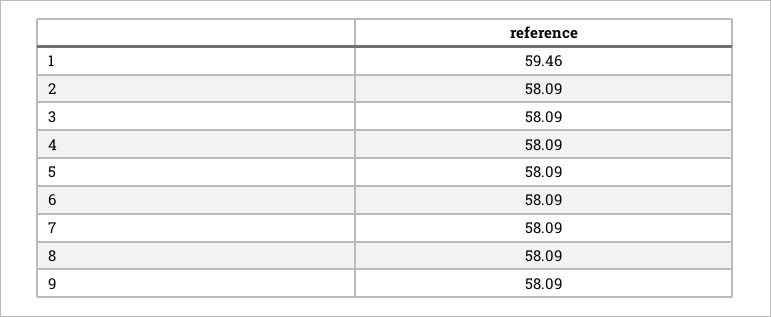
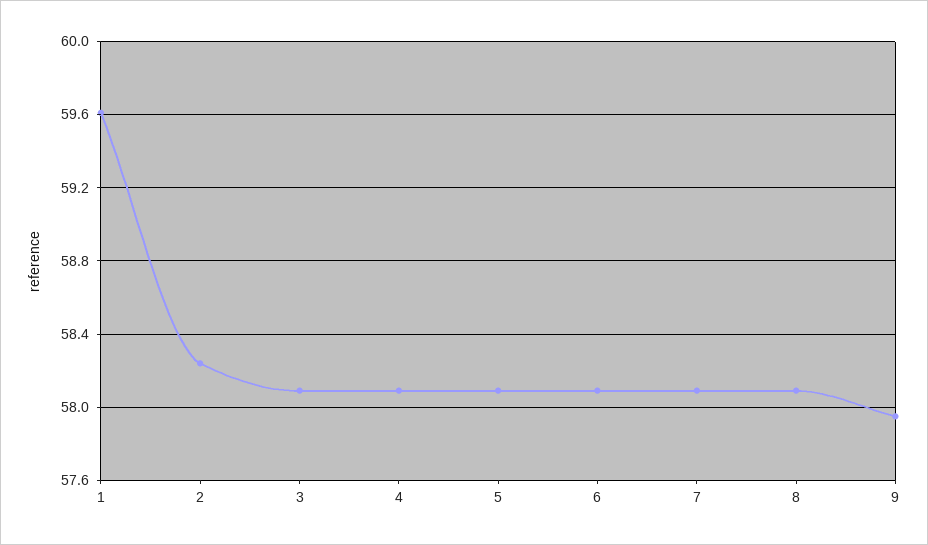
1: 59.46 -> 59.6
2: 58.09 -> 58.25
9: 58.09 -> 57.95

